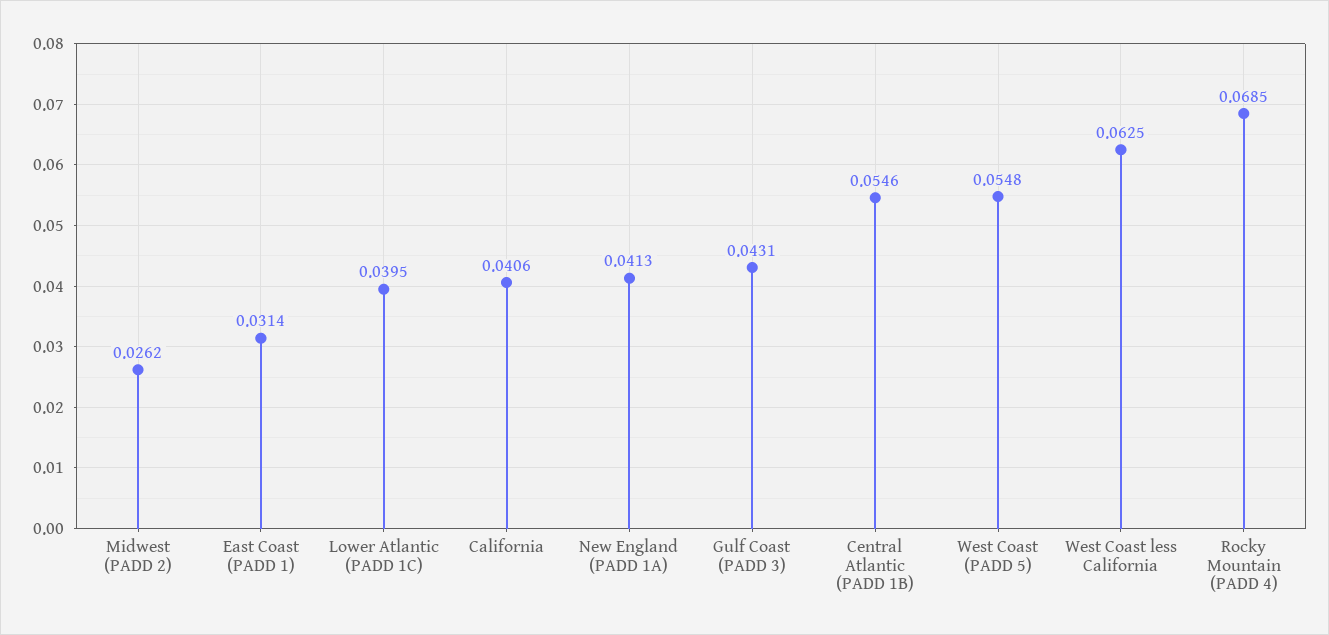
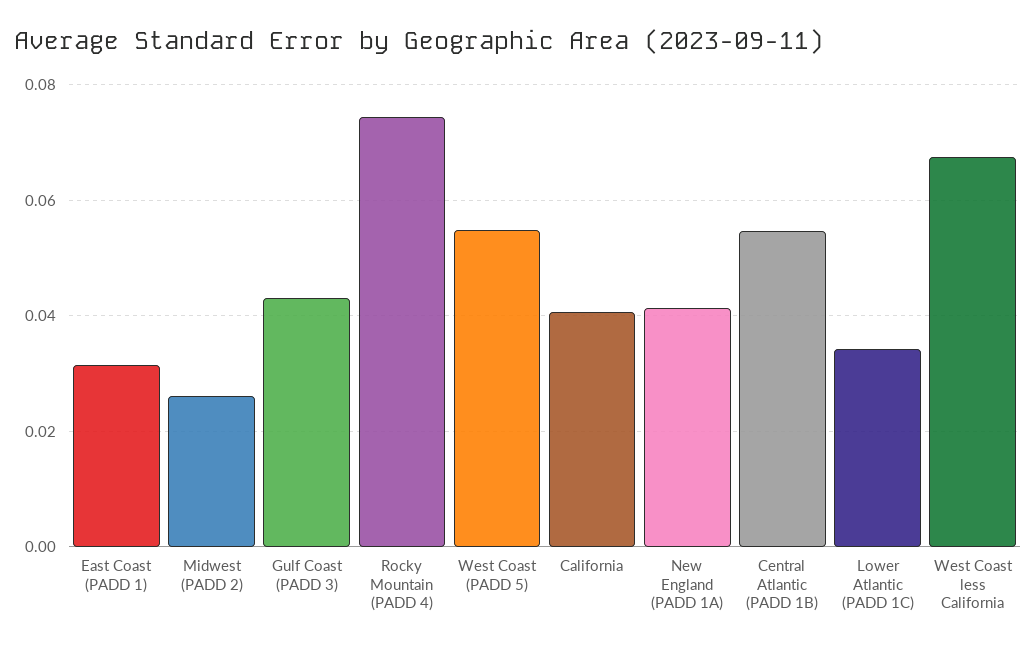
Lower Atlantic (PADD 1C): 0.0395 -> 0.034
West Coast less California: 0.0625 -> 0.068
Rocky Mountain (PADD 4): 0.0685 -> 0.074

